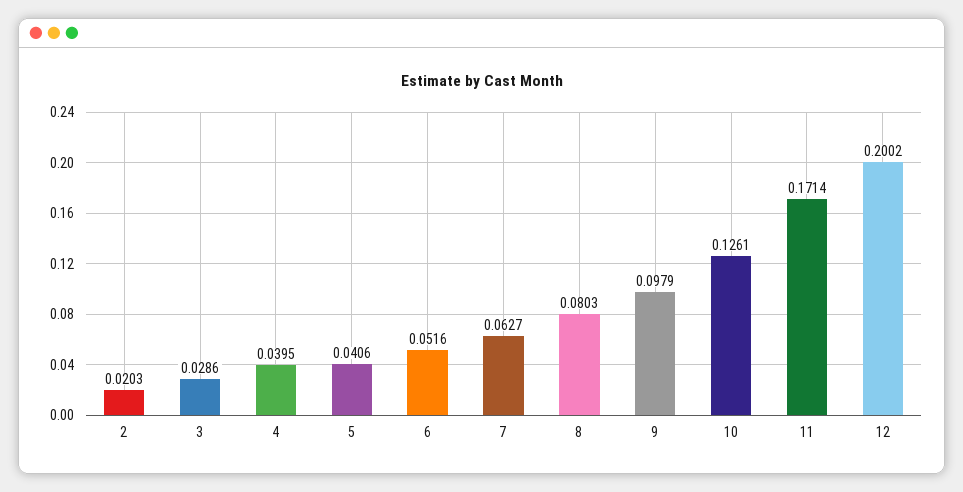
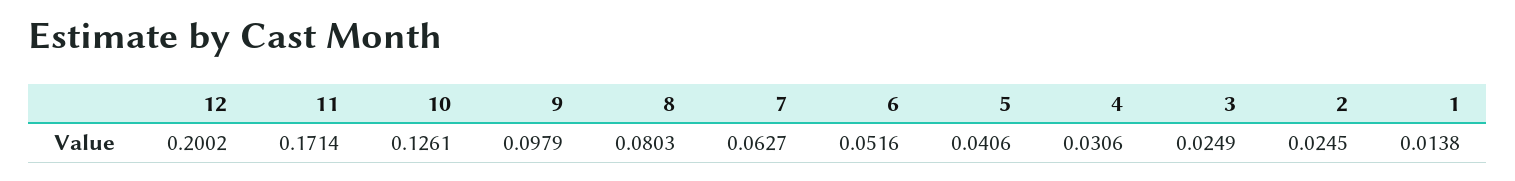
2: 0.0203 -> 0.0245
3: 0.0286 -> 0.0249
4: 0.0395 -> 0.0306
1: none -> 0.0138

